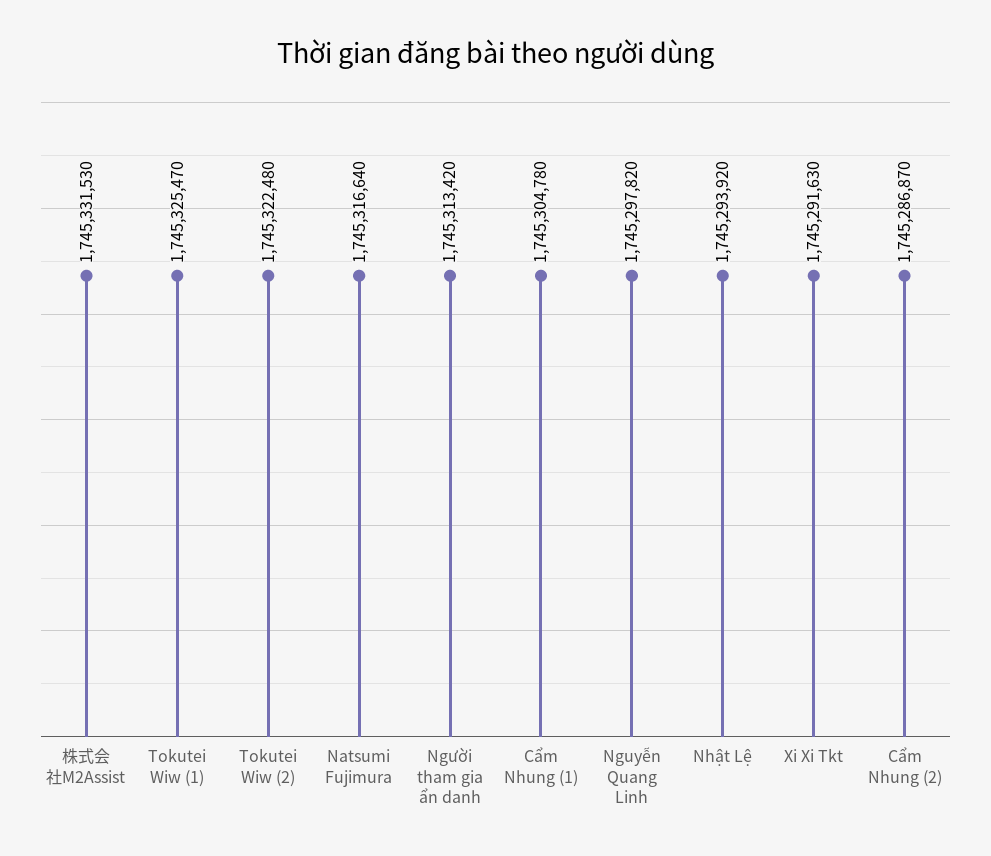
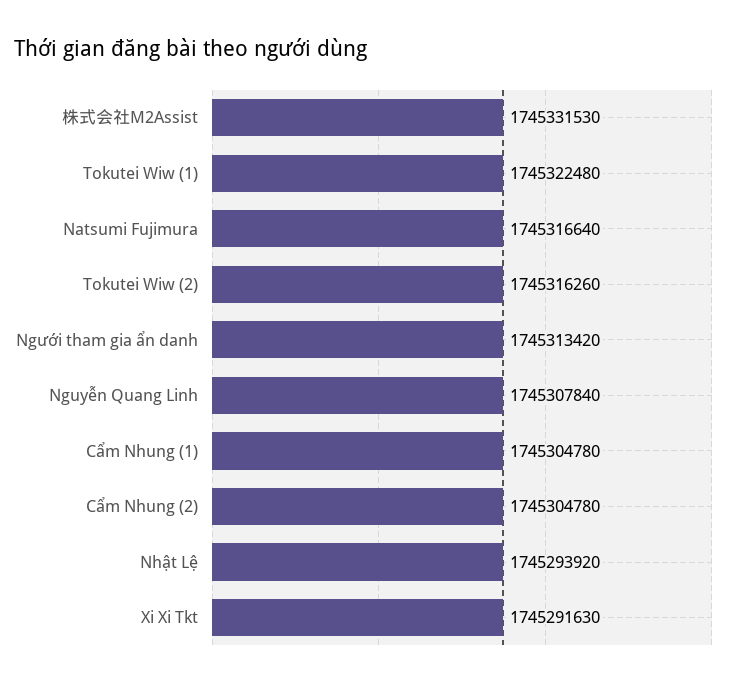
Tokutei Wiw (1): 1745325470 -> 1745322480
Tokutei Wiw (2): 1745322480 -> 1745316260
Nguyễn Quang Linh: 1745297820 -> 1745307840
Cẩm Nhung (2): 1745286870 -> 1745304780

